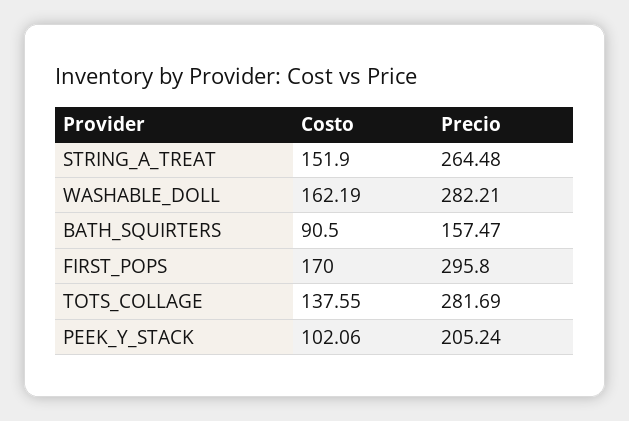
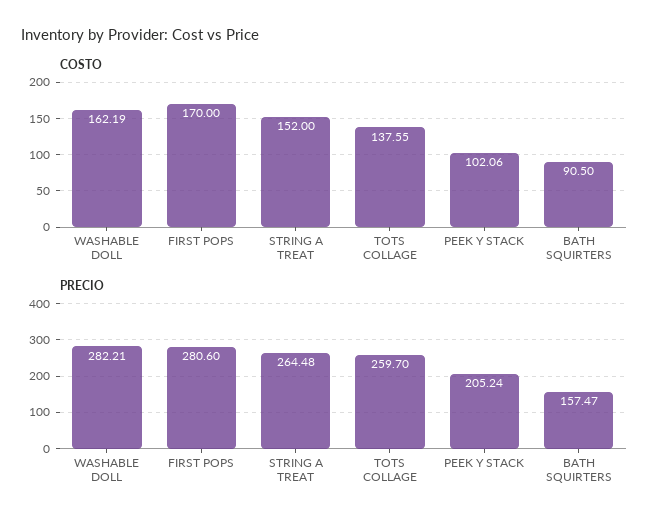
Costo, STRING_A_TREAT: 151.9 -> 152
Precio, FIRST_POPS: 295.8 -> 280.6
Precio, TOTS_COLLAGE: 281.69 -> 259.7

